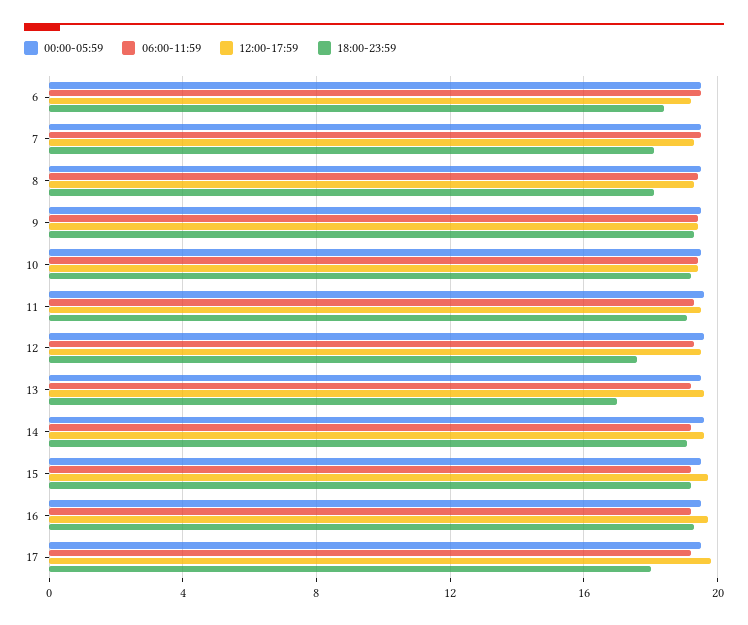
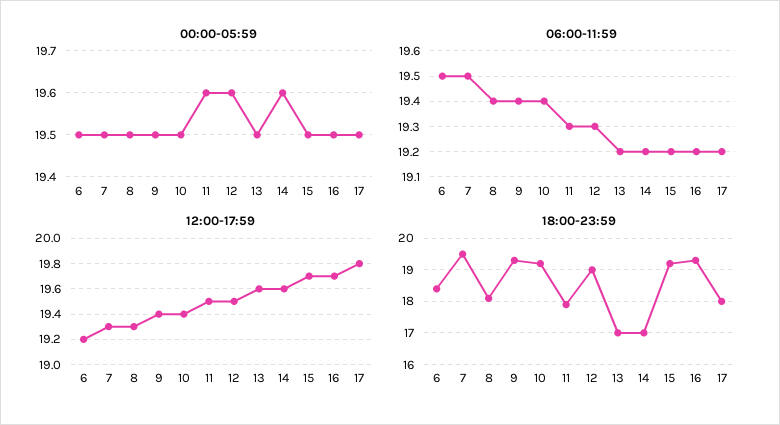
18:00-23:59, 7: 18 -> 19.5
18:00-23:59, 11: 19 -> 18
18:00-23:59, 12: 17.5 -> 19
18:00-23:59, 14: 19 -> 17

